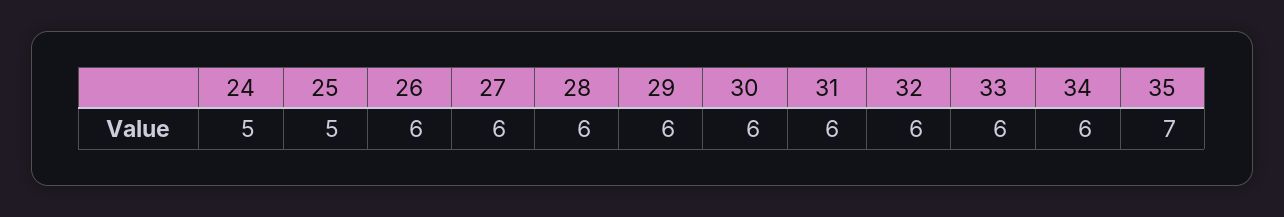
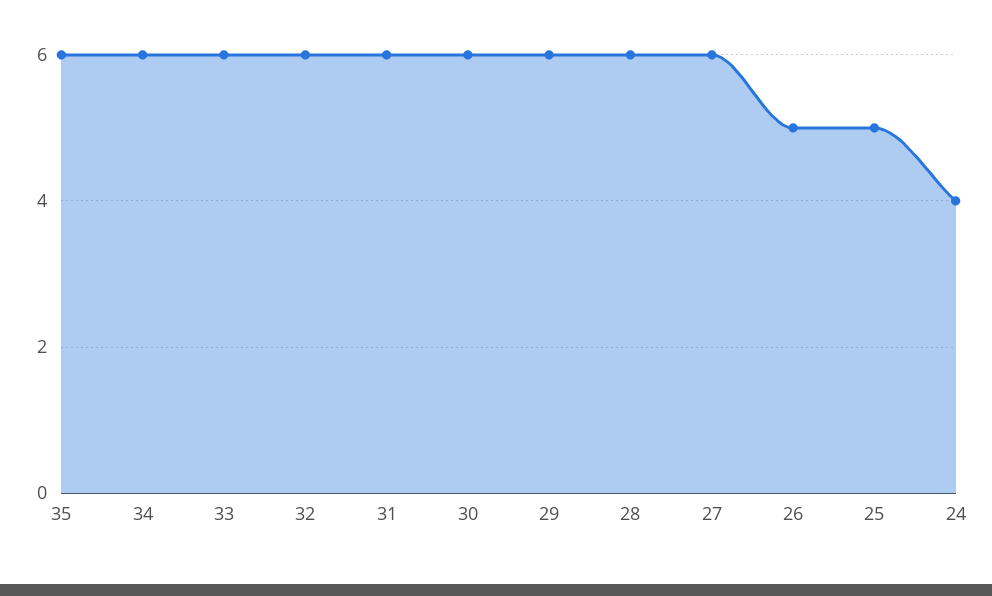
24: 5 -> 4
26: 6 -> 5
35: 7 -> 6

